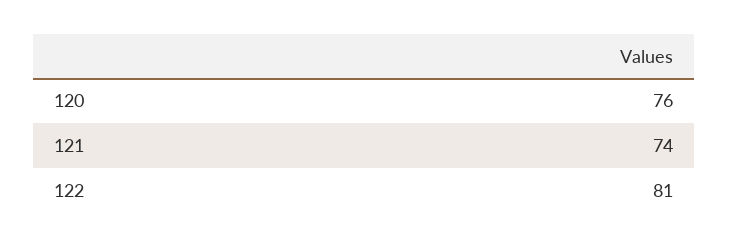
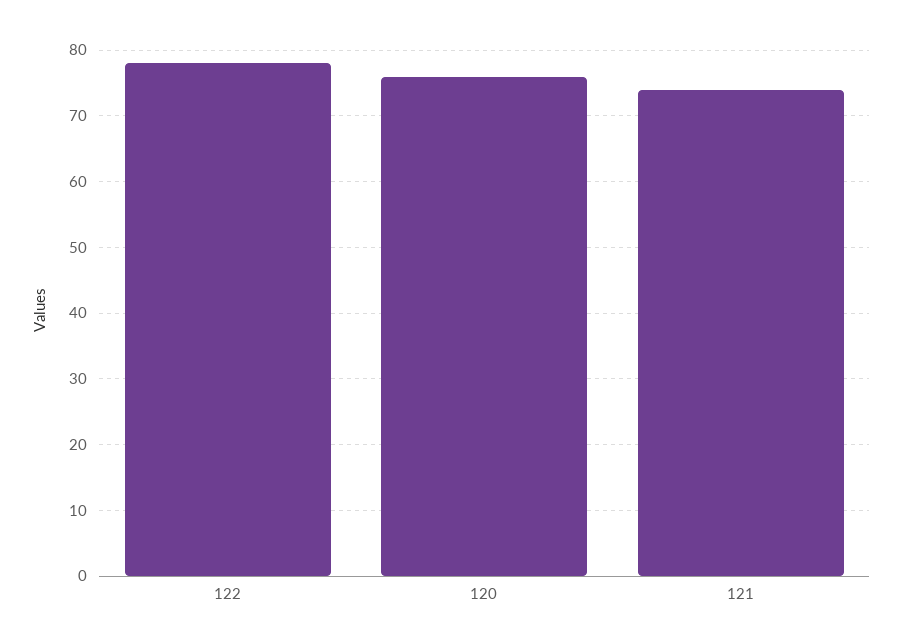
122: 81 -> 78

